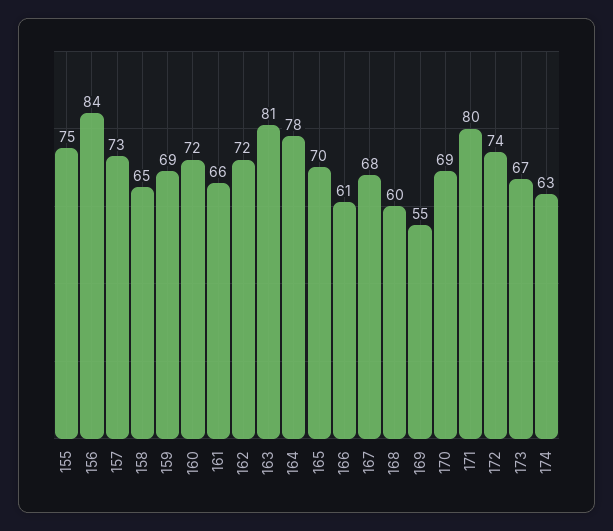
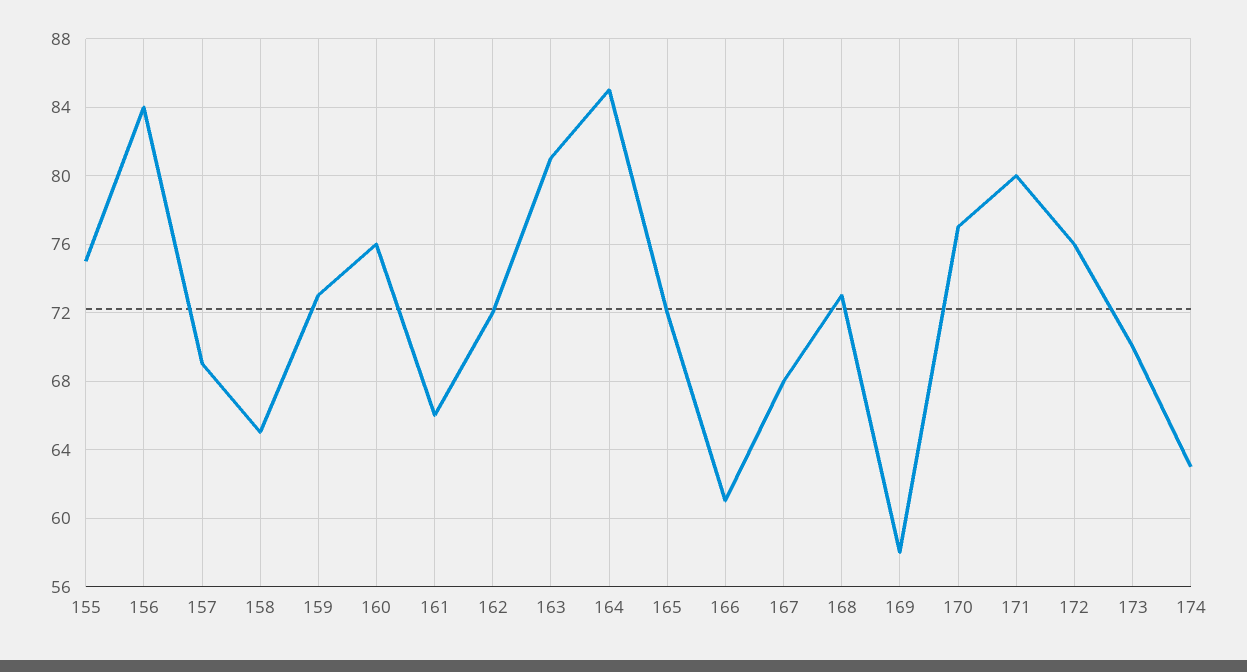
157: 73 -> 69
159: 69 -> 73
160: 72 -> 76
164: 78 -> 85
165: 70 -> 72
168: 60 -> 73
169: 55 -> 58
170: 69 -> 77
172: 74 -> 76
173: 67 -> 70

